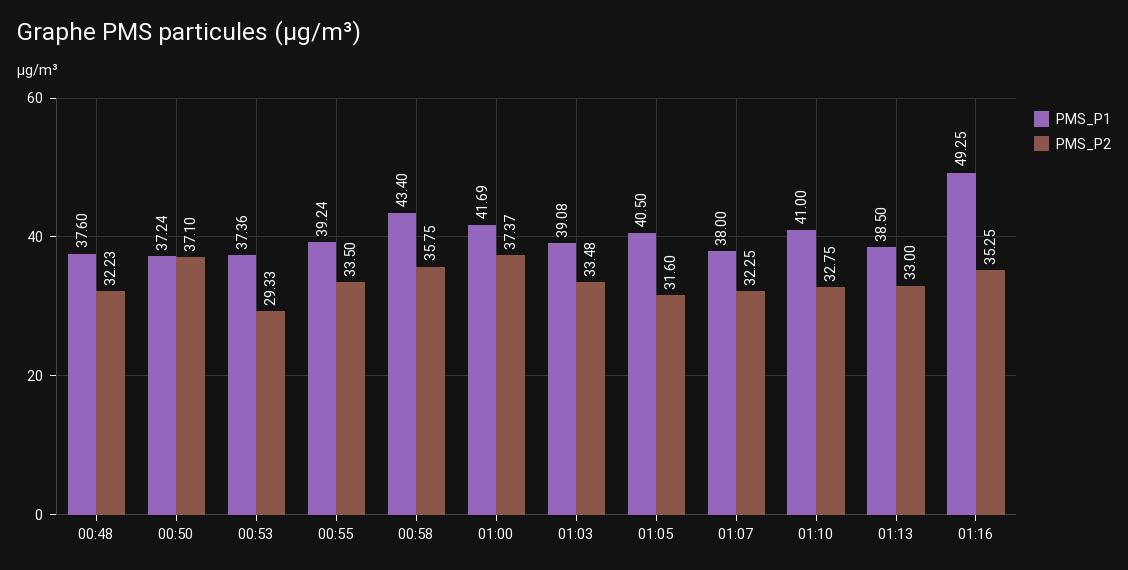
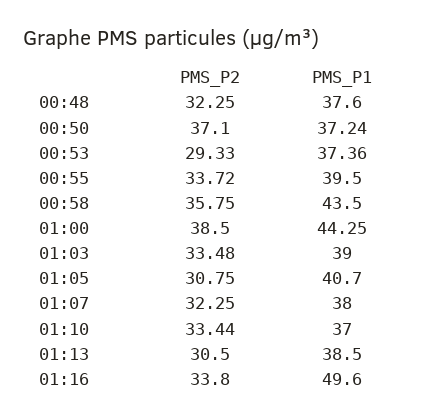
PMS_P2, 00:48: 32.23 -> 32.25
PMS_P1, 00:55: 39.24 -> 39.5
PMS_P2, 00:55: 33.5 -> 33.72
PMS_P1, 00:58: 43.4 -> 43.5
PMS_P1, 01:00: 41.69 -> 44.25
PMS_P2, 01:00: 37.37 -> 38.5
PMS_P1, 01:03: 39.08 -> 39
PMS_P1, 01:05: 40.5 -> 40.7
PMS_P2, 01:05: 31.6 -> 30.75
PMS_P1, 01:10: 41 -> 37
PMS_P2, 01:10: 32.75 -> 33.44
PMS_P2, 01:13: 33 -> 30.5
PMS_P1, 01:16: 49.25 -> 49.6
PMS_P2, 01:16: 35.25 -> 33.8

